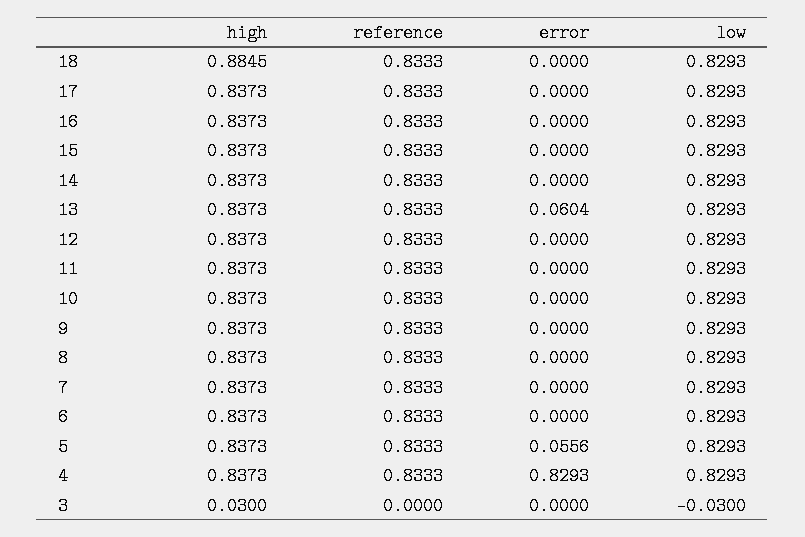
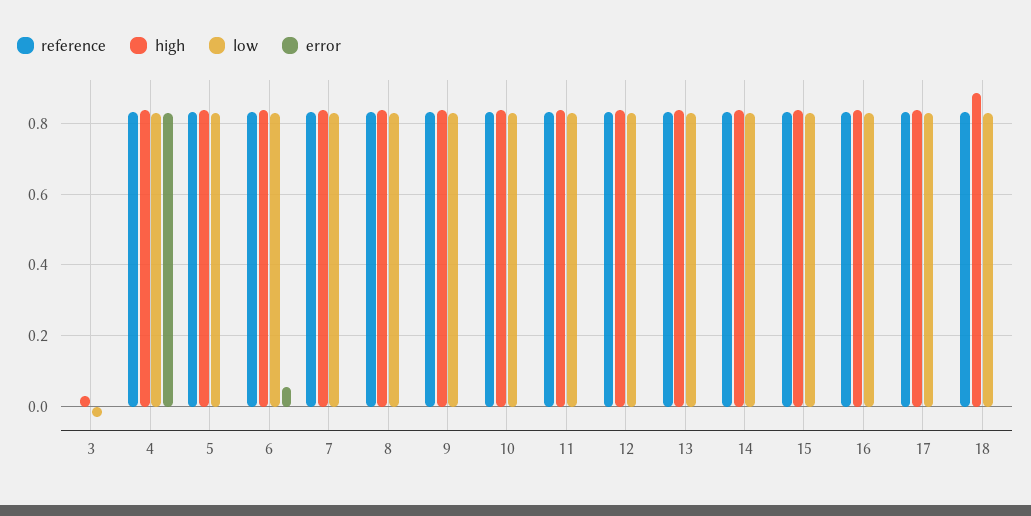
error, 13: 0.0604 -> 0
error, 6: 0 -> 0.06
error, 5: 0.0556 -> 0

